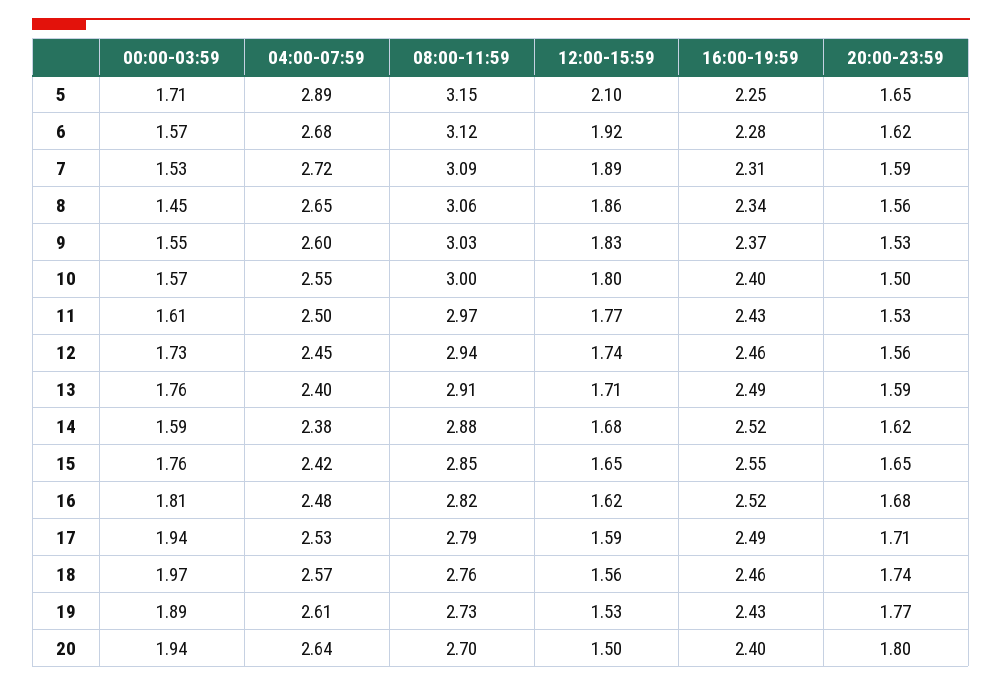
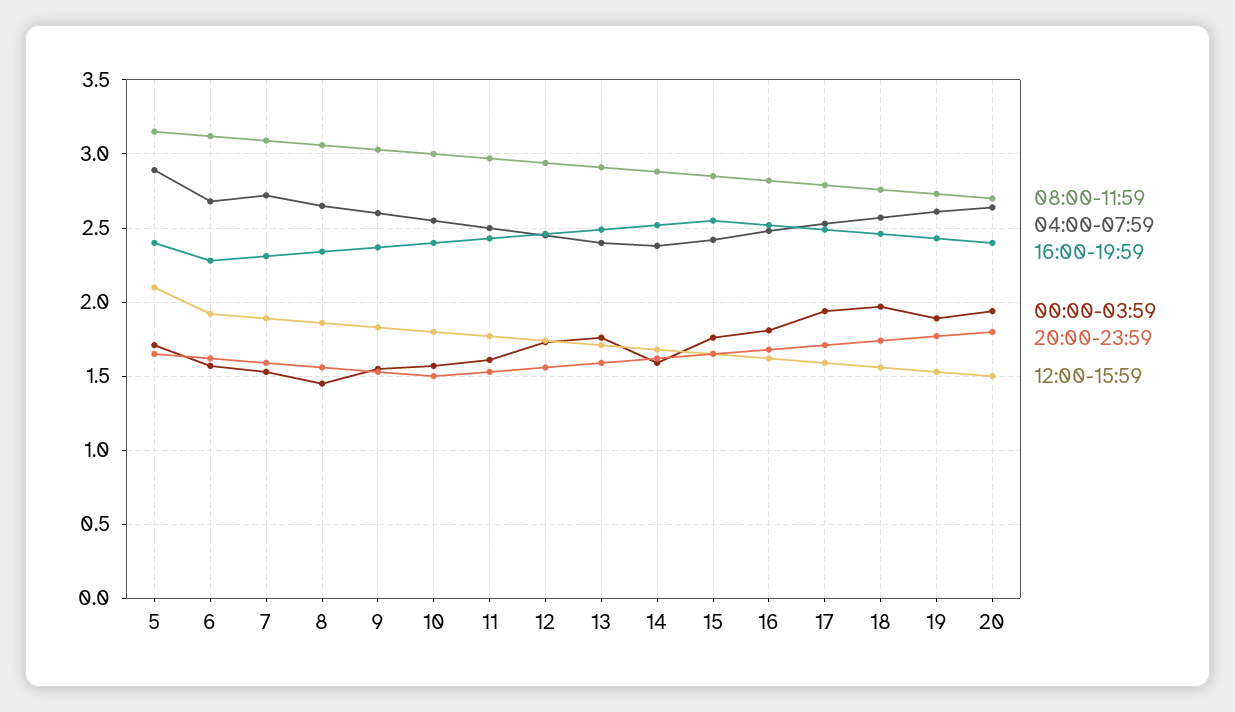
16:00-19:59, 5: 2.25 -> 2.4

